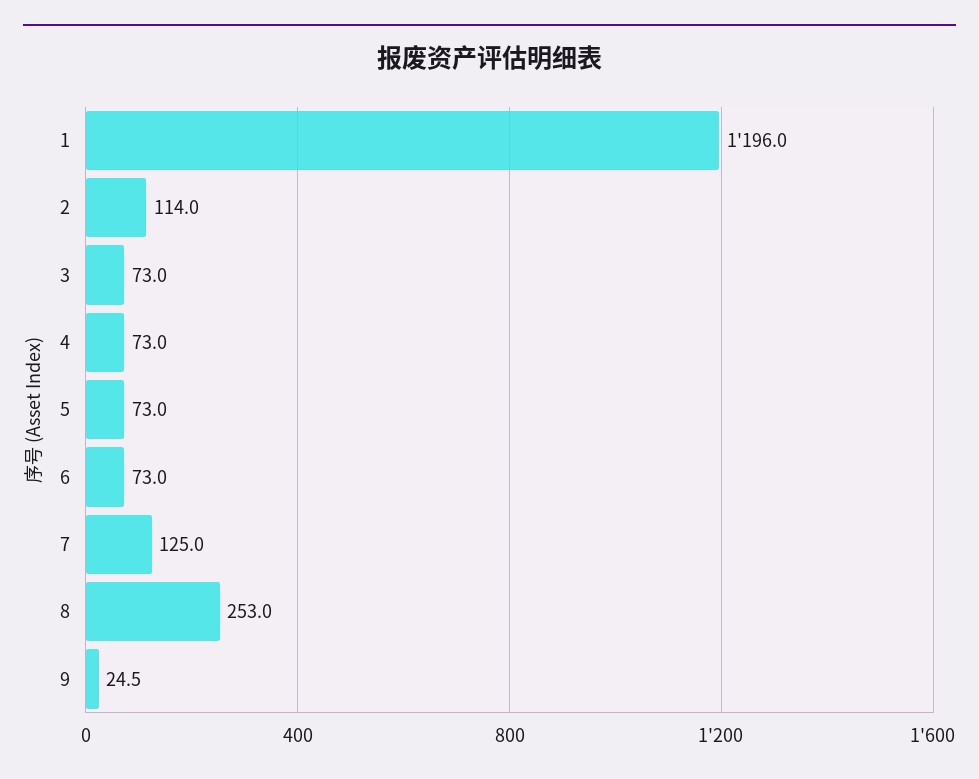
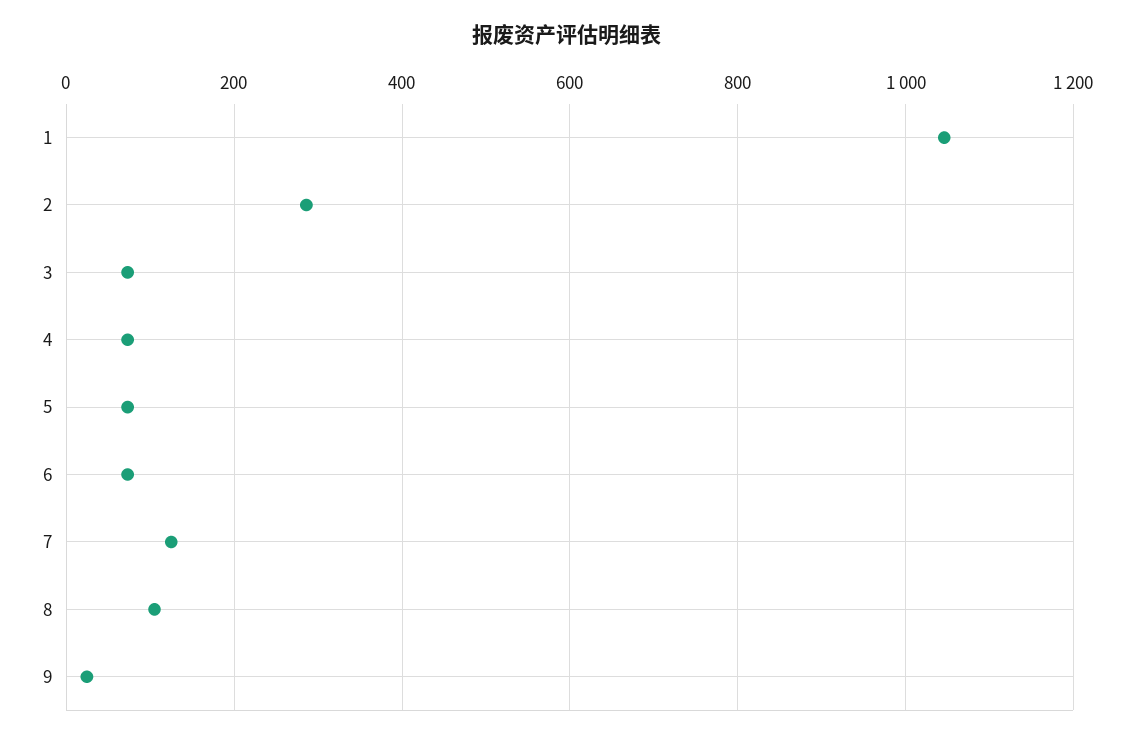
1: 1196 -> 1040
2: 114 -> 280
8: 253 -> 100

